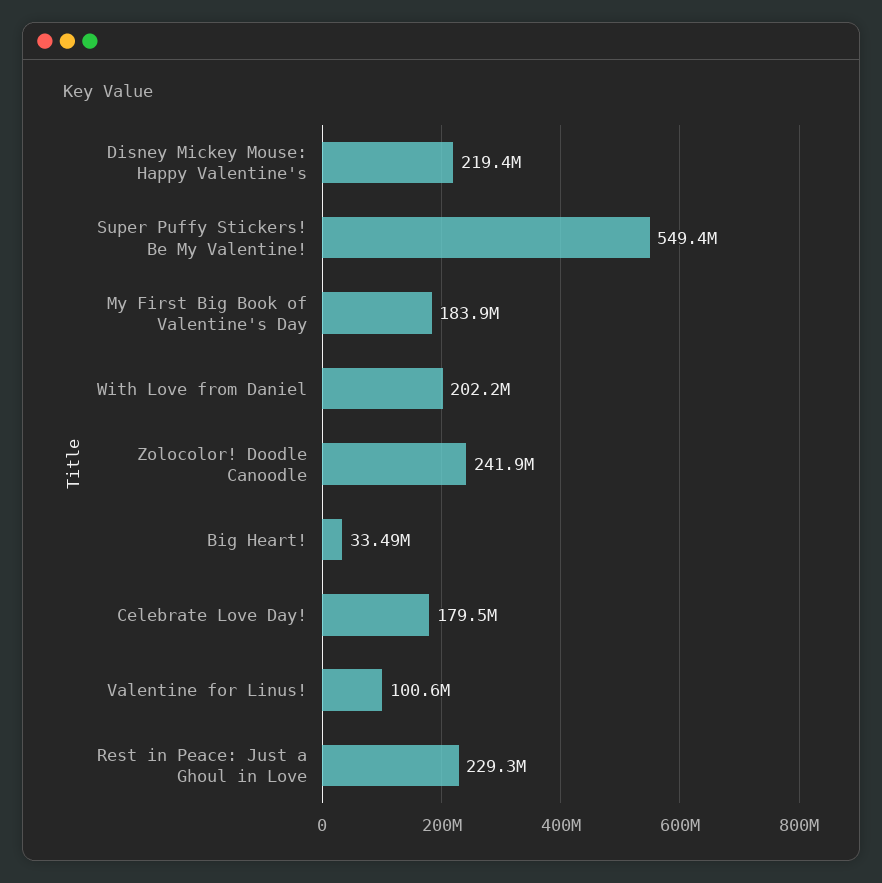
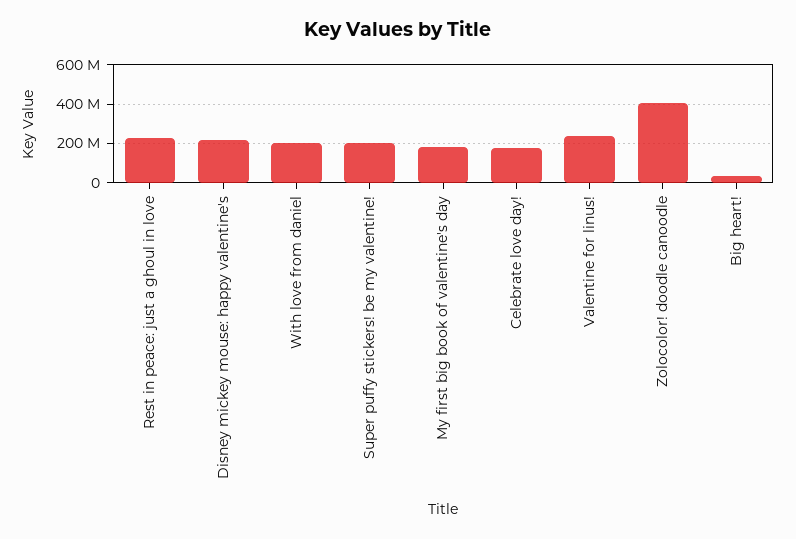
Super Puffy Stickers! Be My Valentine!: 549400000 -> 200000000
Zolocolor! Doodle Canoodle: 241900000 -> 400000000
Valentine for Linus!: 100600000 -> 250000000

